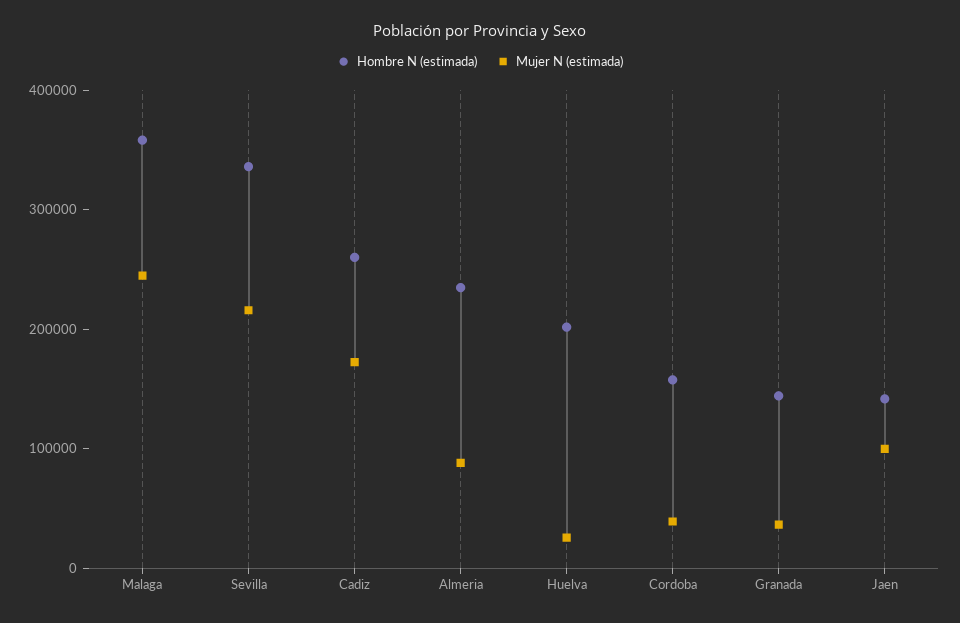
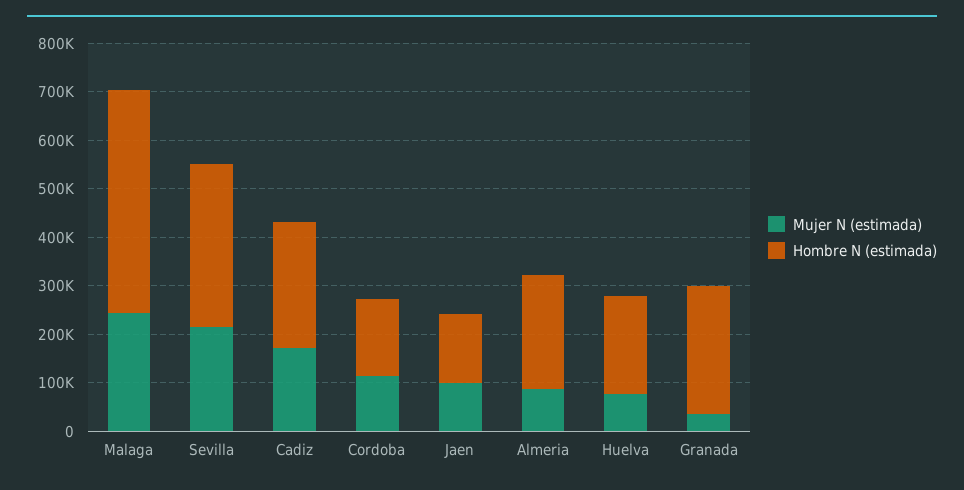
Hombre N (estimada), Malaga: 360000 -> 460000
Mujer N (estimada), Huelva: 20000 -> 80000
Mujer N (estimada), Cordoba: 40000 -> 120000
Hombre N (estimada), Granada: 140000 -> 260000

